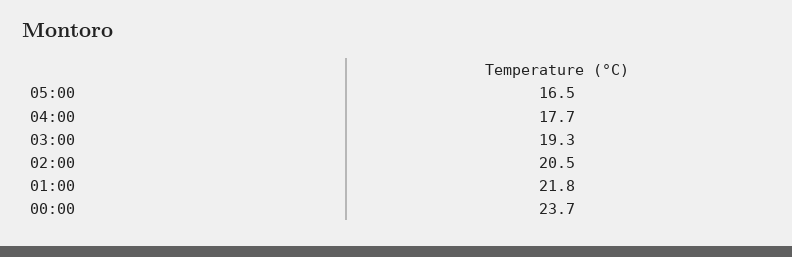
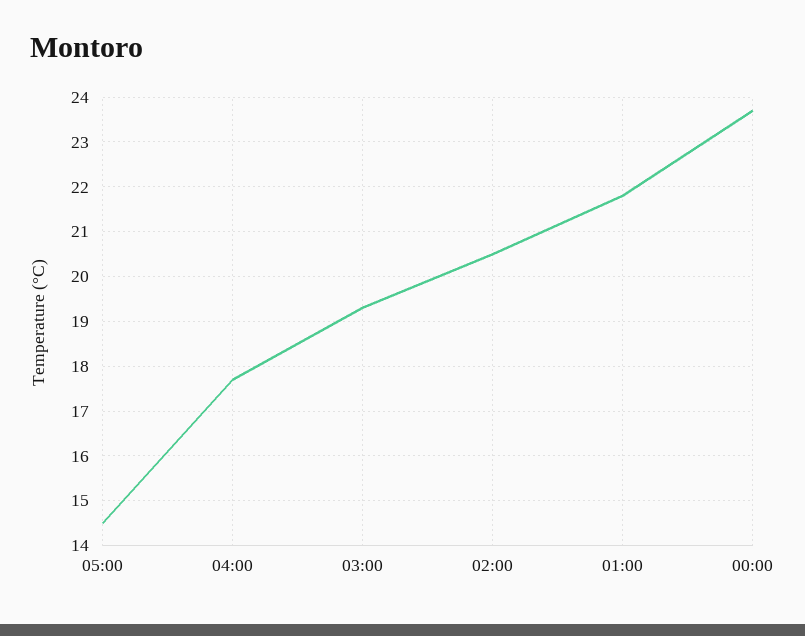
05:00: 16.5 -> 14.5

